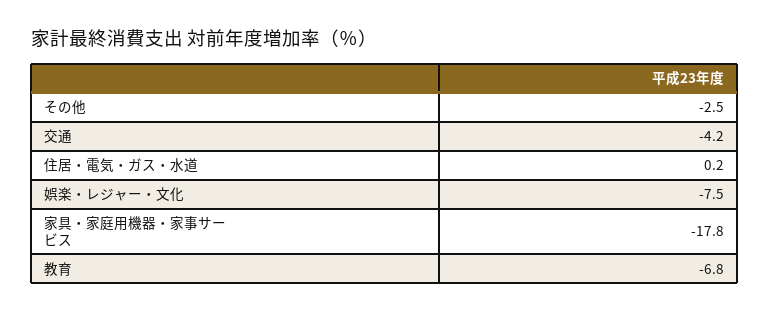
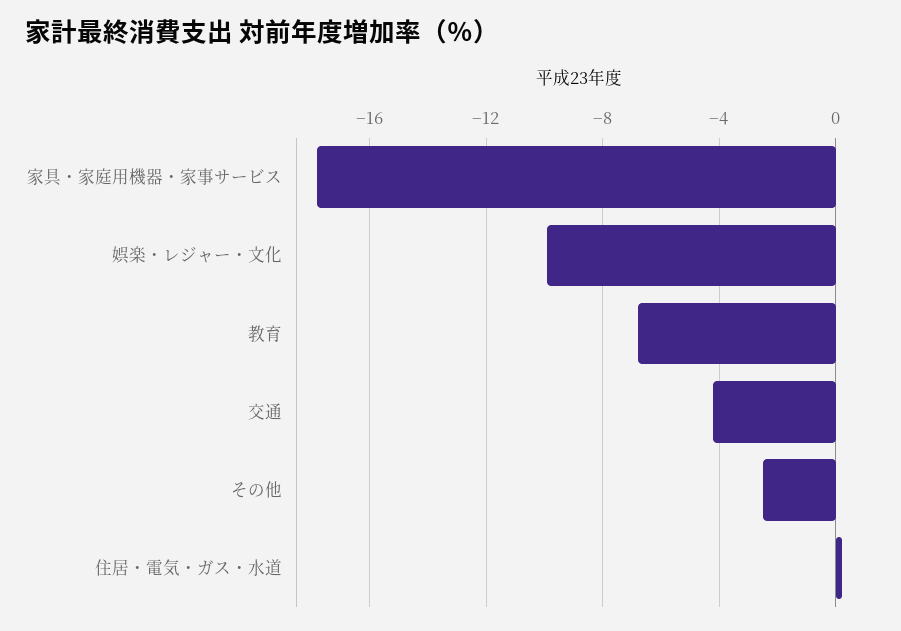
娯楽・レジャー・文化: -7.5 -> -10

